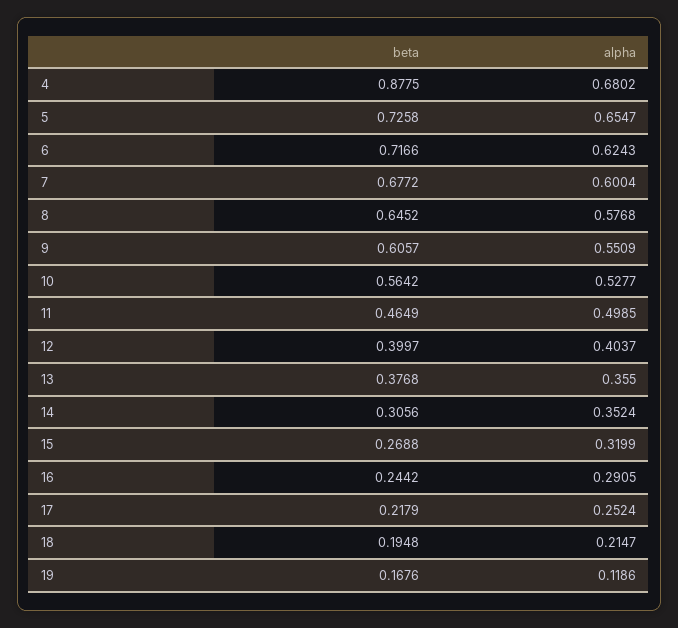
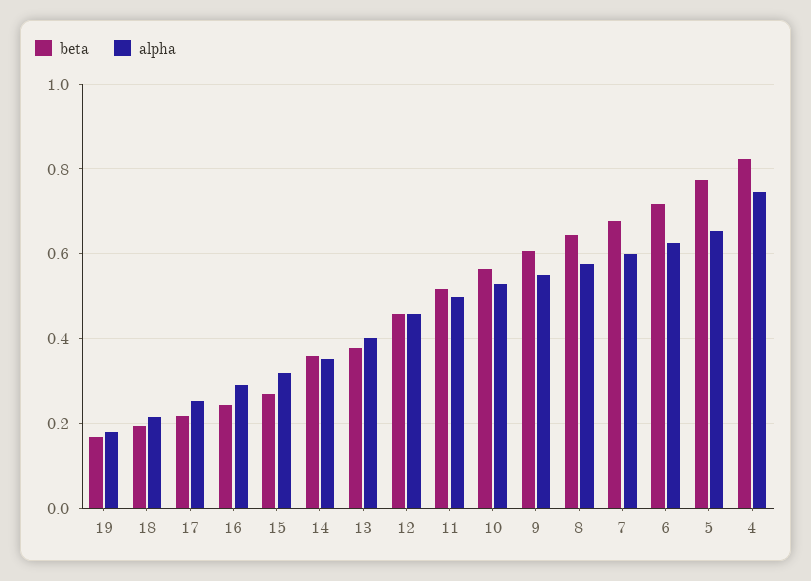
beta, 4: 0.8775 -> 0.82
alpha, 4: 0.6802 -> 0.74
beta, 5: 0.7258 -> 0.78
beta, 11: 0.4649 -> 0.52
beta, 12: 0.3997 -> 0.46
alpha, 12: 0.4037 -> 0.46
alpha, 13: 0.355 -> 0.4
beta, 14: 0.3056 -> 0.36
alpha, 19: 0.1186 -> 0.18

